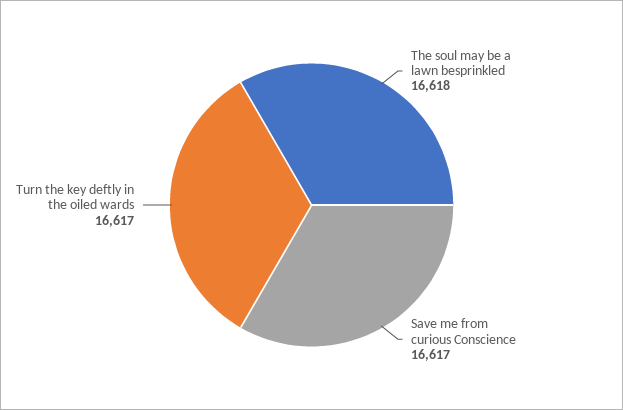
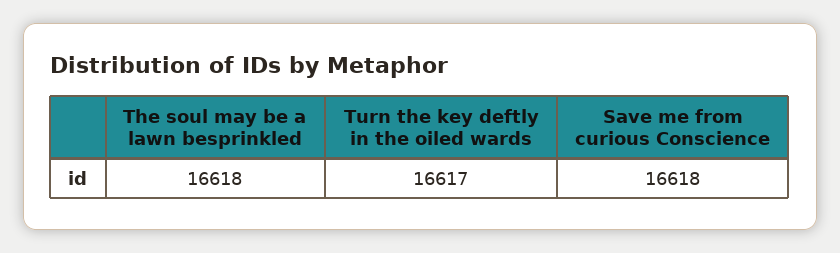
Save me from curious Conscience: 16617 -> 16618

